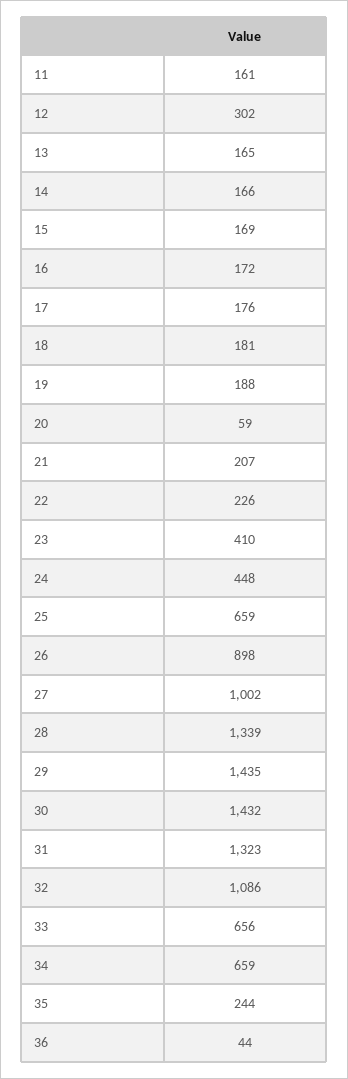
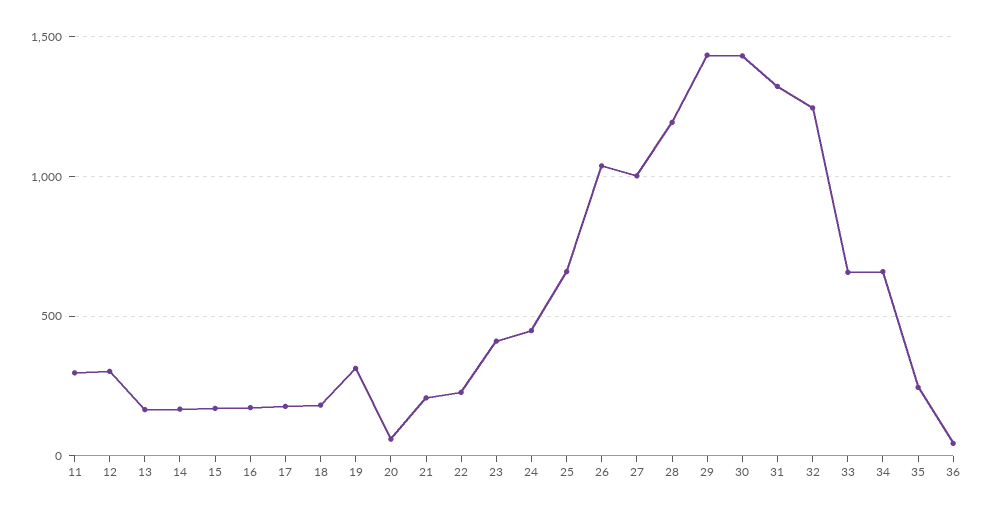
11: 161 -> 300
19: 188 -> 300
26: 898 -> 1050
28: 1339 -> 1200
32: 1086 -> 1250

